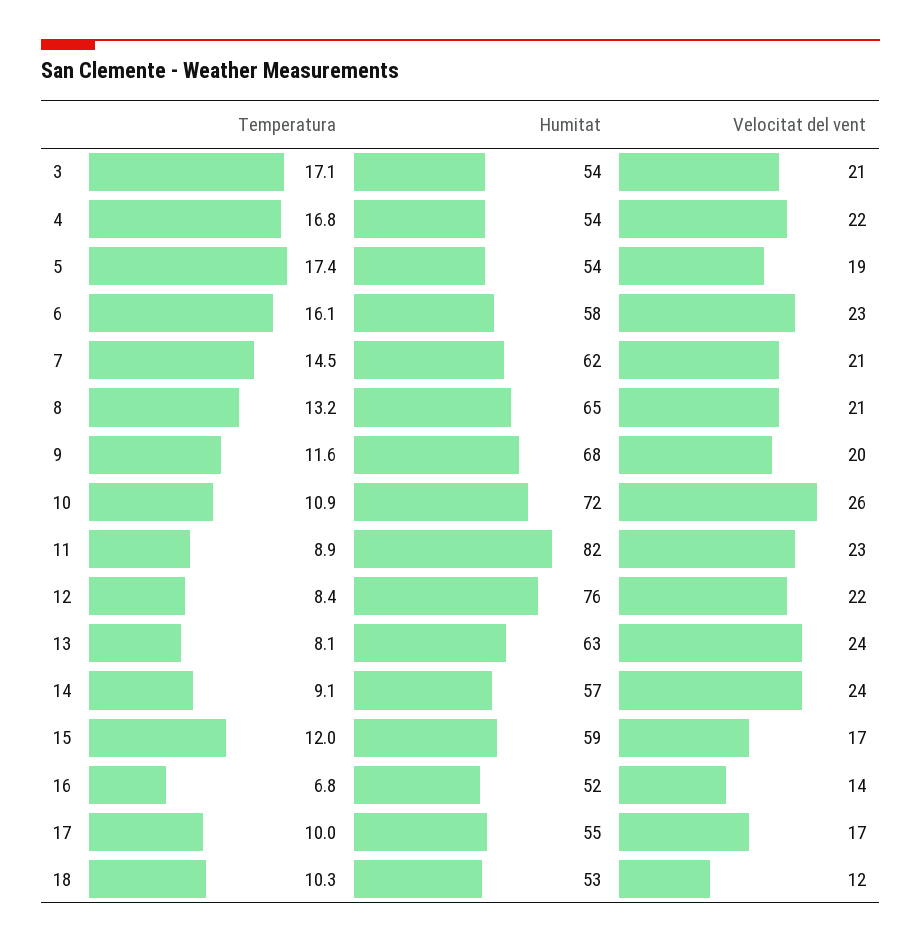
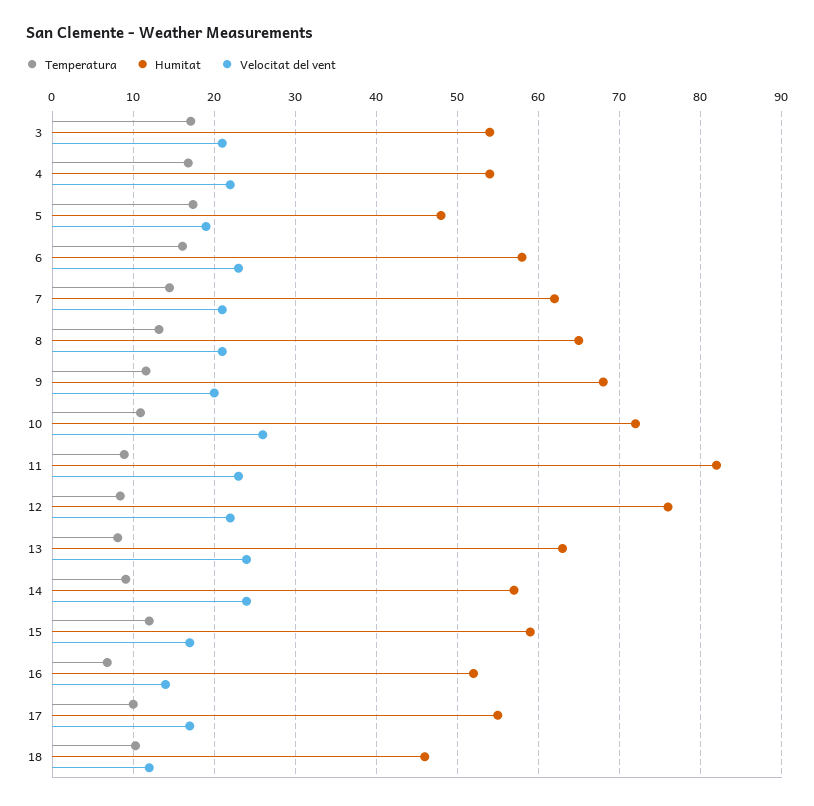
Humitat, 5: 54 -> 48
Humitat, 18: 53 -> 46

